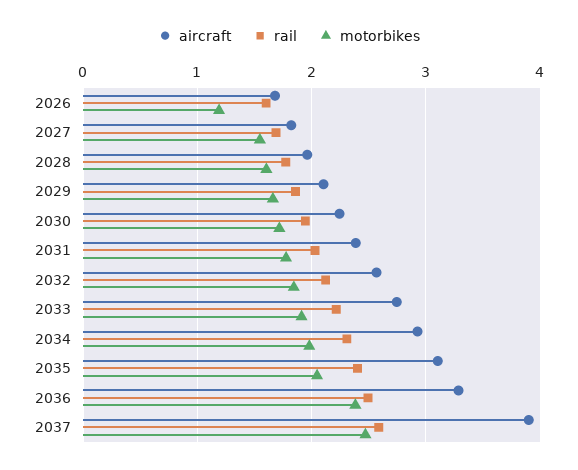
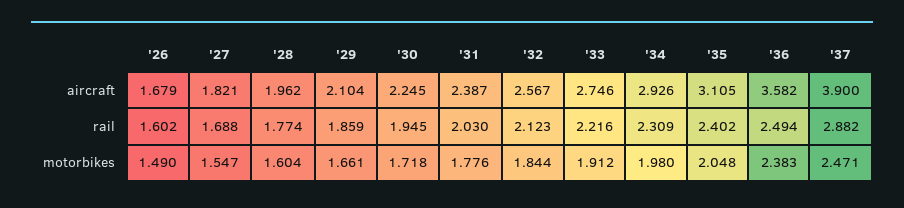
motorbikes, 2026: 1.2 -> 1.49
aircraft, 2036: 3.3 -> 3.582
rail, 2037: 2.6 -> 2.882

